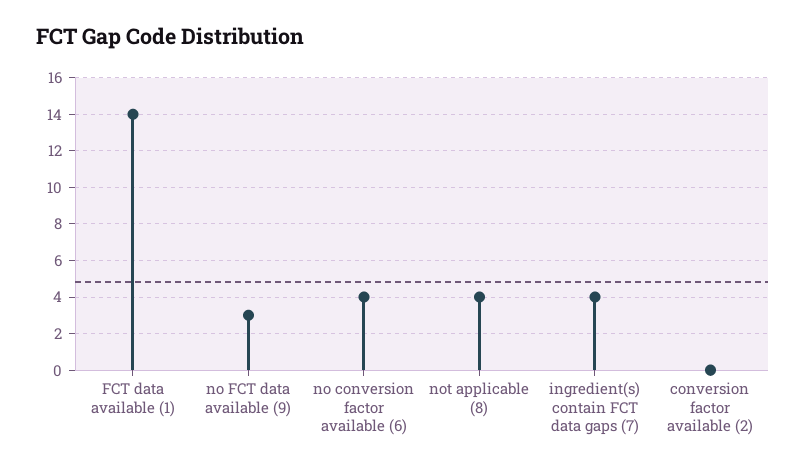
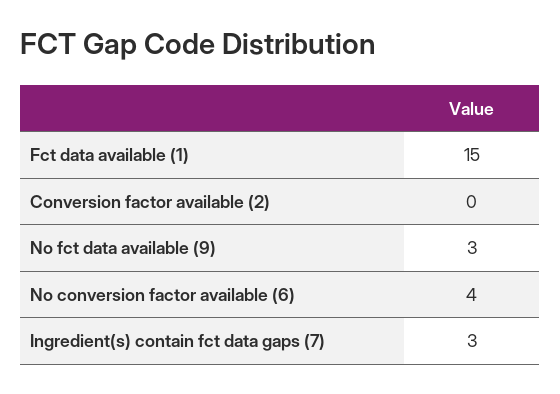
FCT data available (1): 14 -> 15
not applicable (8): 4 -> none
ingredient(s) contain FCT data gaps (7): 4 -> 3

